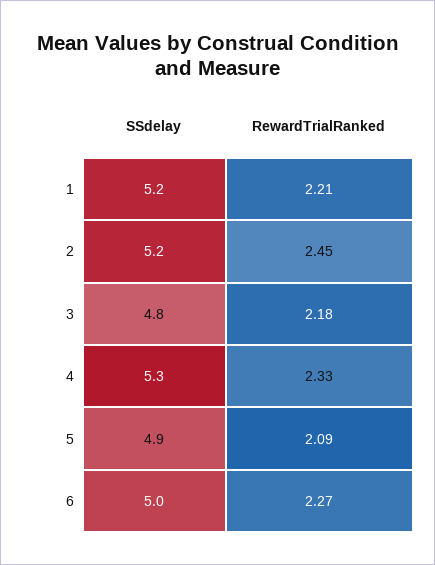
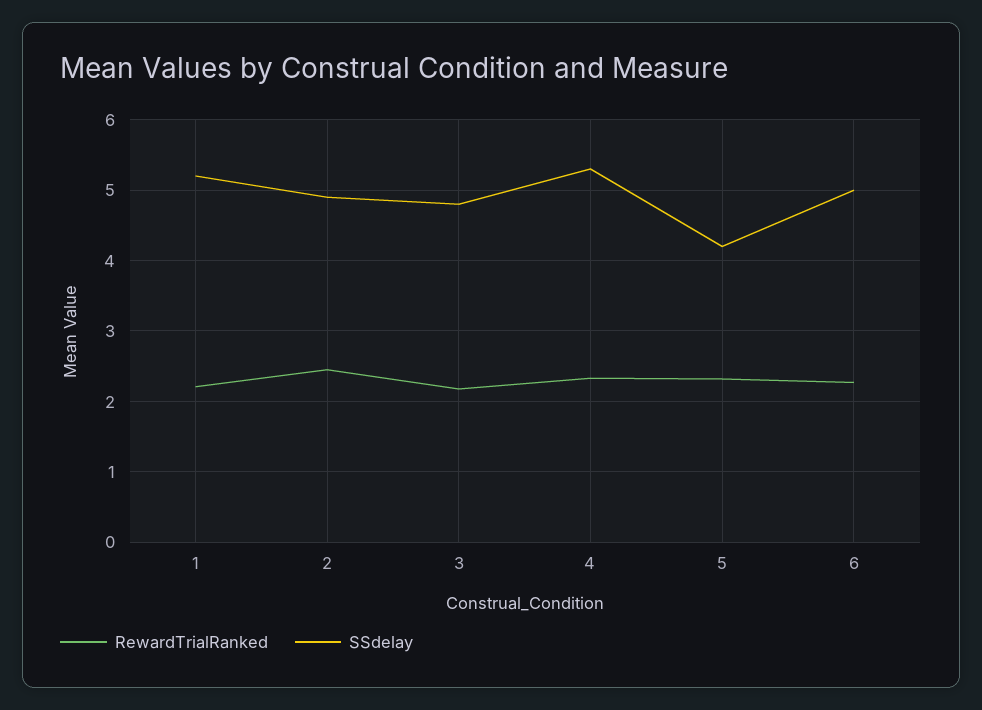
SSdelay, 2: 5.2 -> 4.9
SSdelay, 5: 4.9 -> 4.2
RewardTrialRanked, 5: 2.09 -> 2.3

